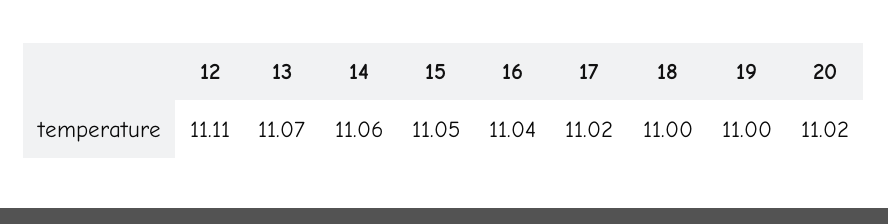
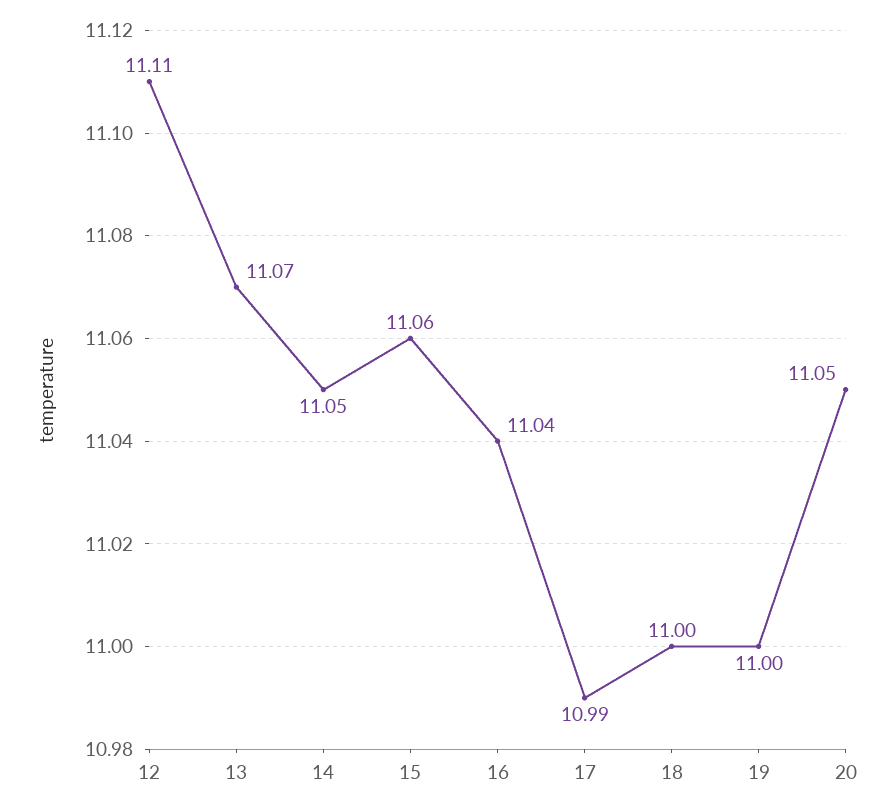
14: 11.06 -> 11.05
15: 11.05 -> 11.06
17: 11.02 -> 10.99
20: 11.02 -> 11.05

